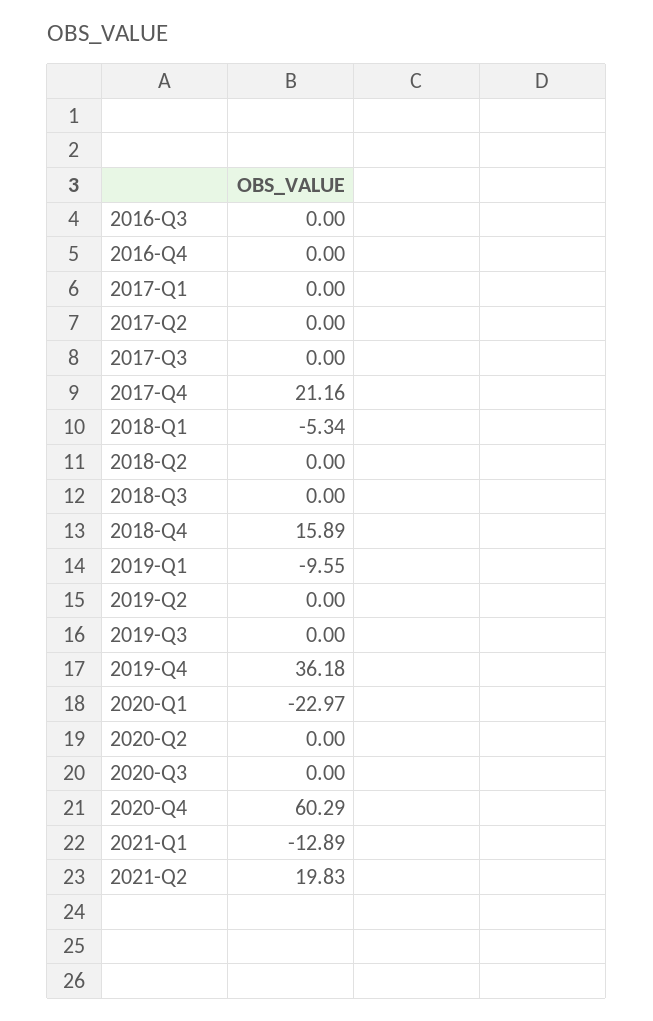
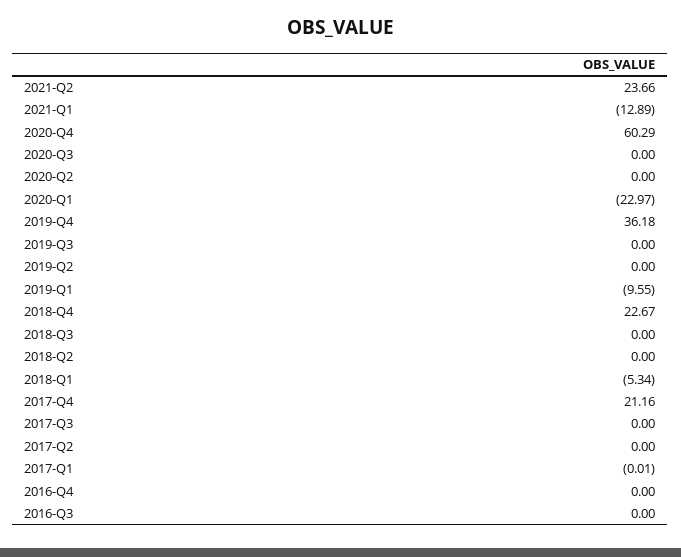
2017-Q1: 0 -> -0.01
2018-Q4: 15.89 -> 22.67
2021-Q2: 19.83 -> 23.66

